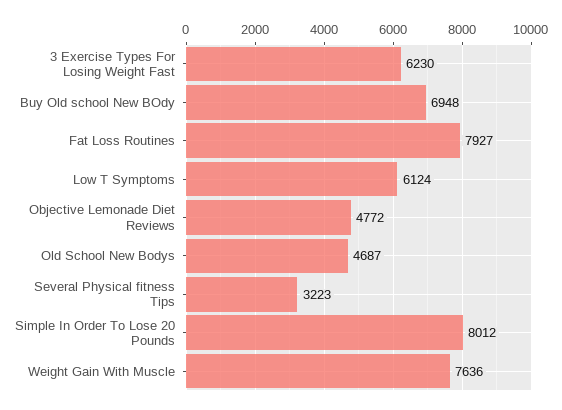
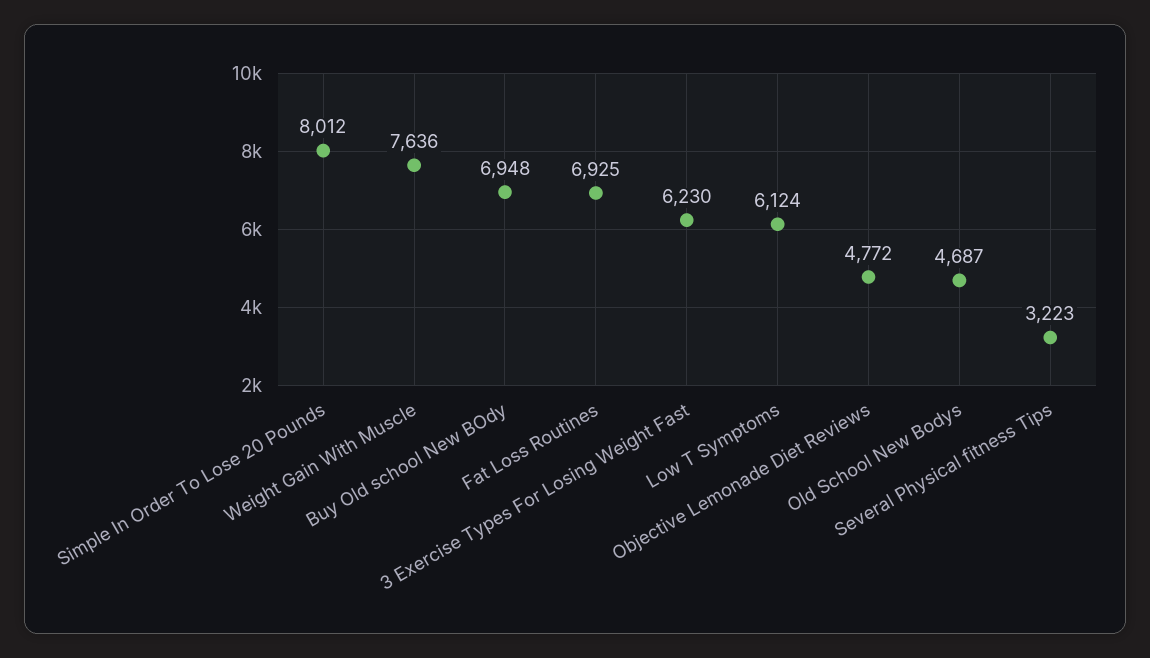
Fat Loss Routines: 7927 -> 6925

